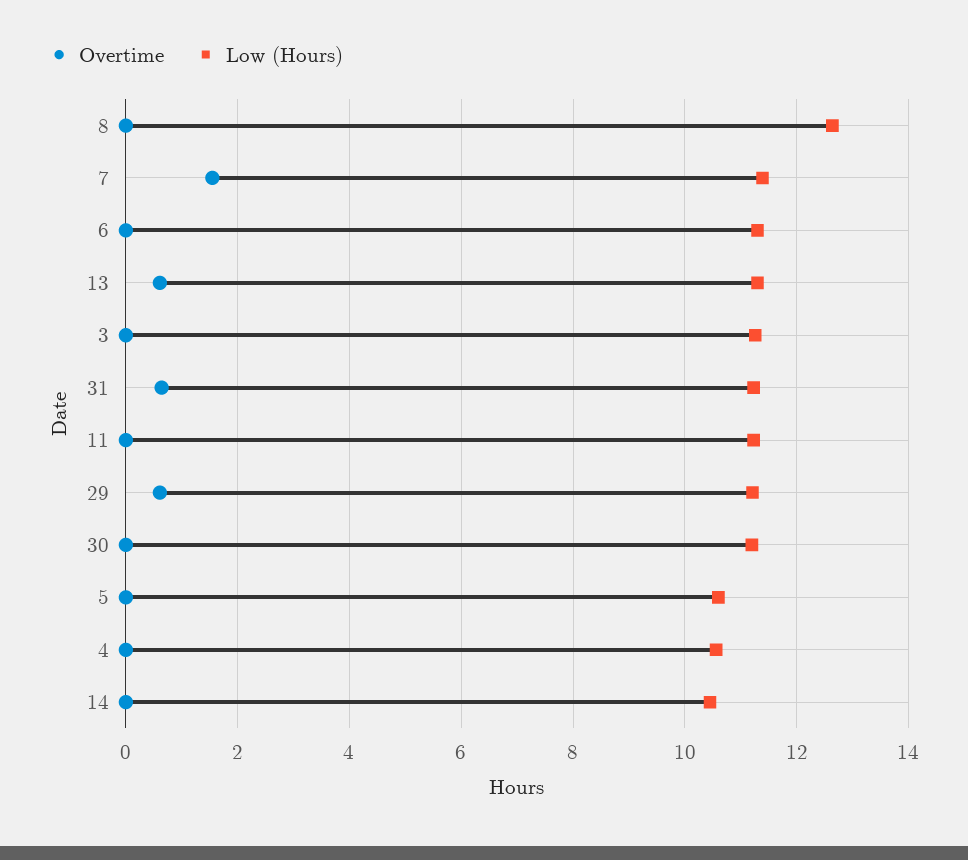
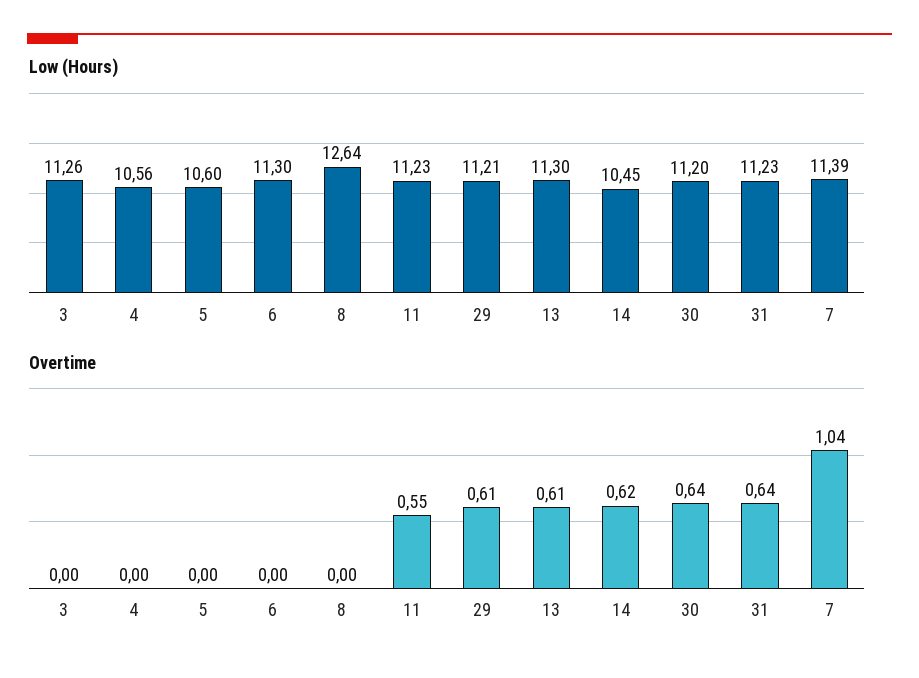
Overtime, 7: 1.6 -> 1.04
Overtime, 11: 0 -> 0.55
Overtime, 30: 0 -> 0.64
Overtime, 14: 0 -> 0.62

